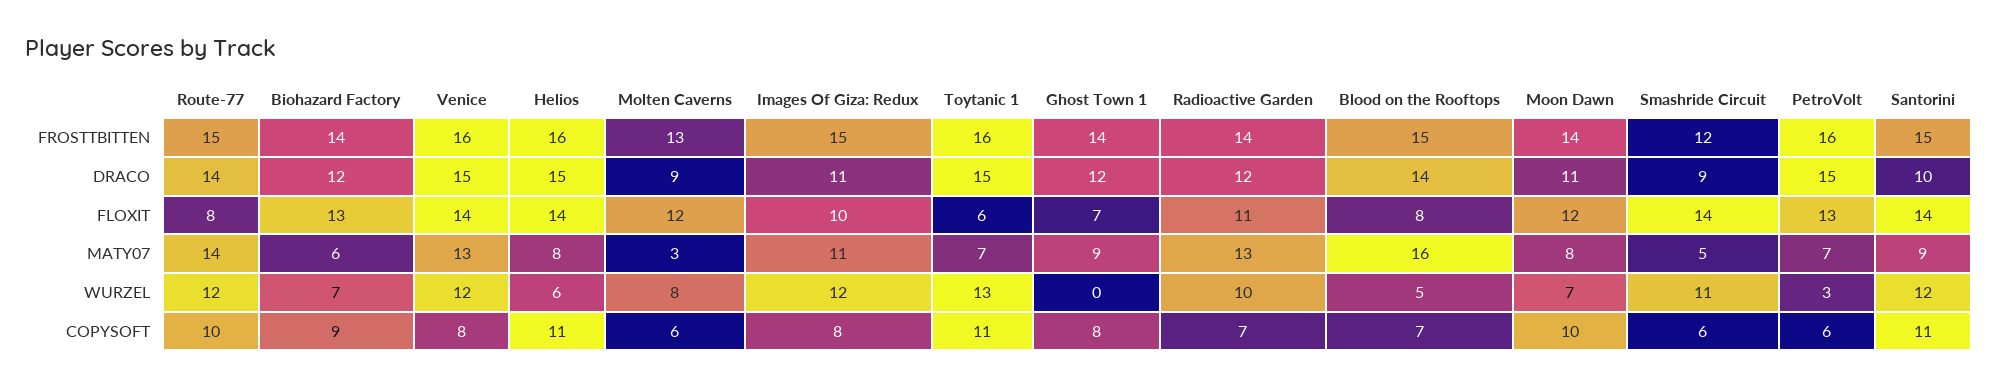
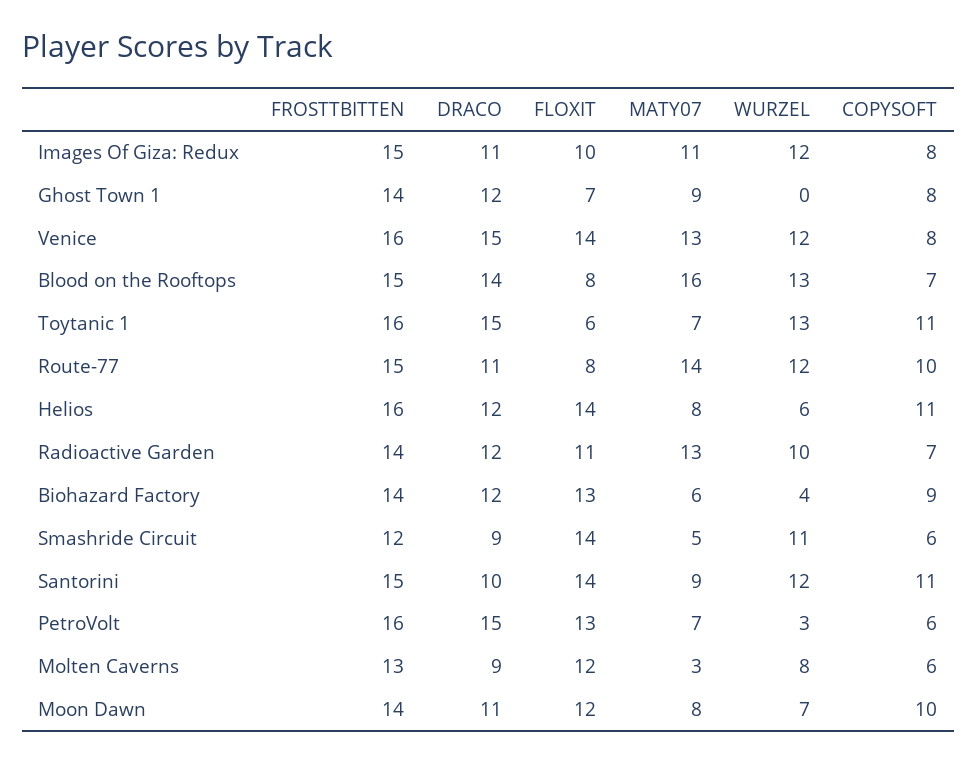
Route-77, DRACO: 14 -> 11
Helios, DRACO: 15 -> 12
Biohazard Factory, WURZEL: 7 -> 4
Blood on the Rooftops, WURZEL: 5 -> 13

